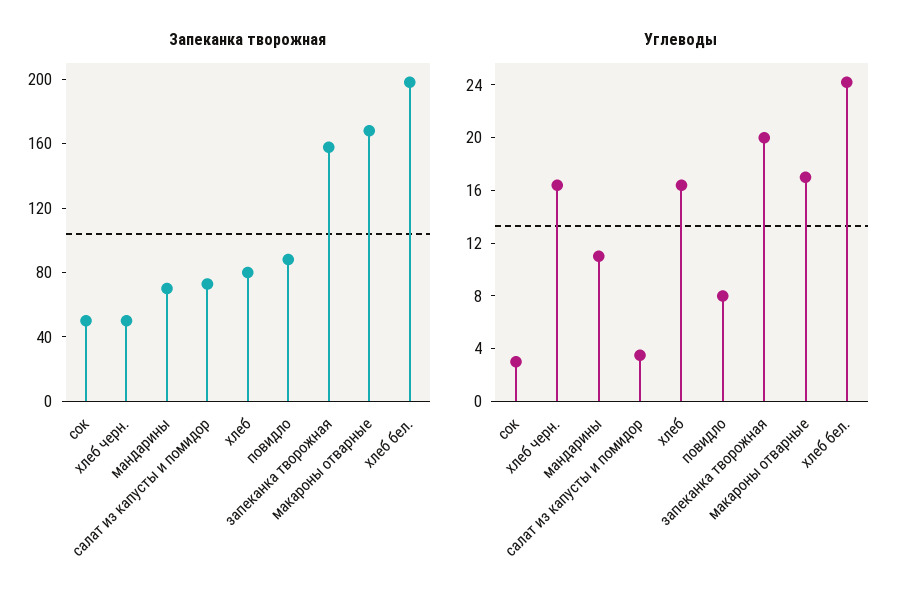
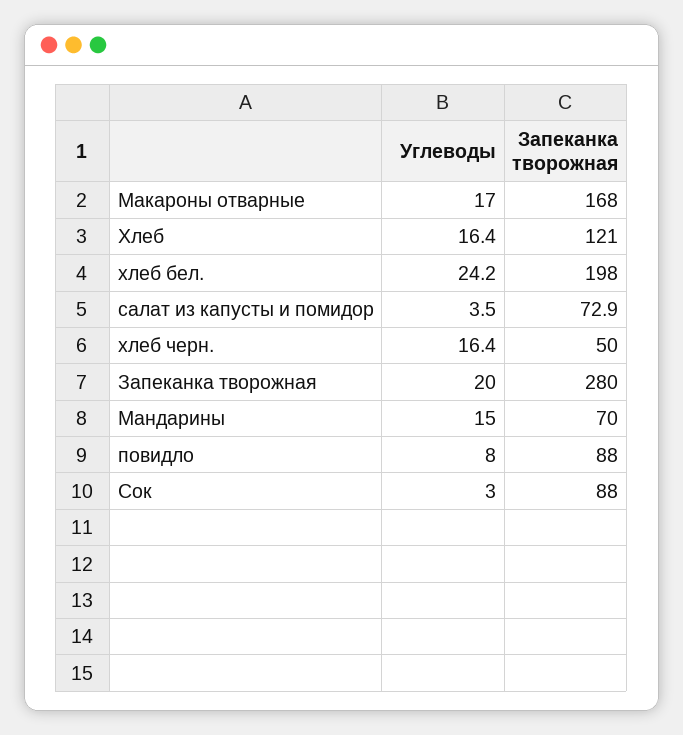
Запеканка творожная, сок: 50 -> 88
Запеканка творожная, хлеб: 80 -> 121
Запеканка творожная, запеканка творожная: 160 -> 280
Углеводы, мандарины: 11 -> 15

